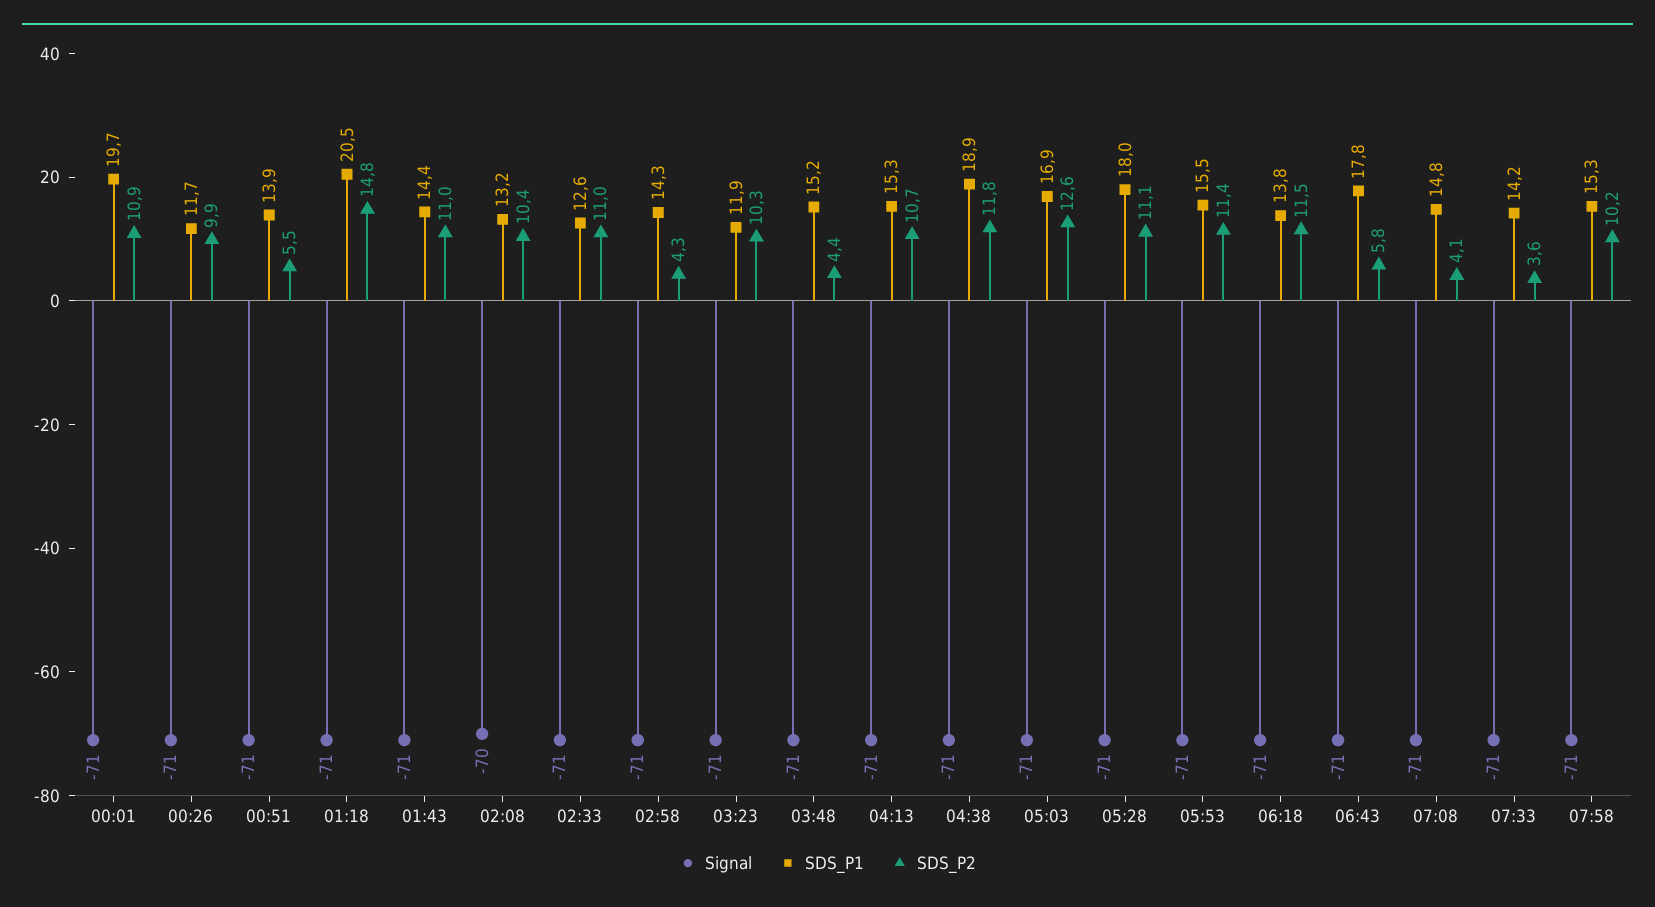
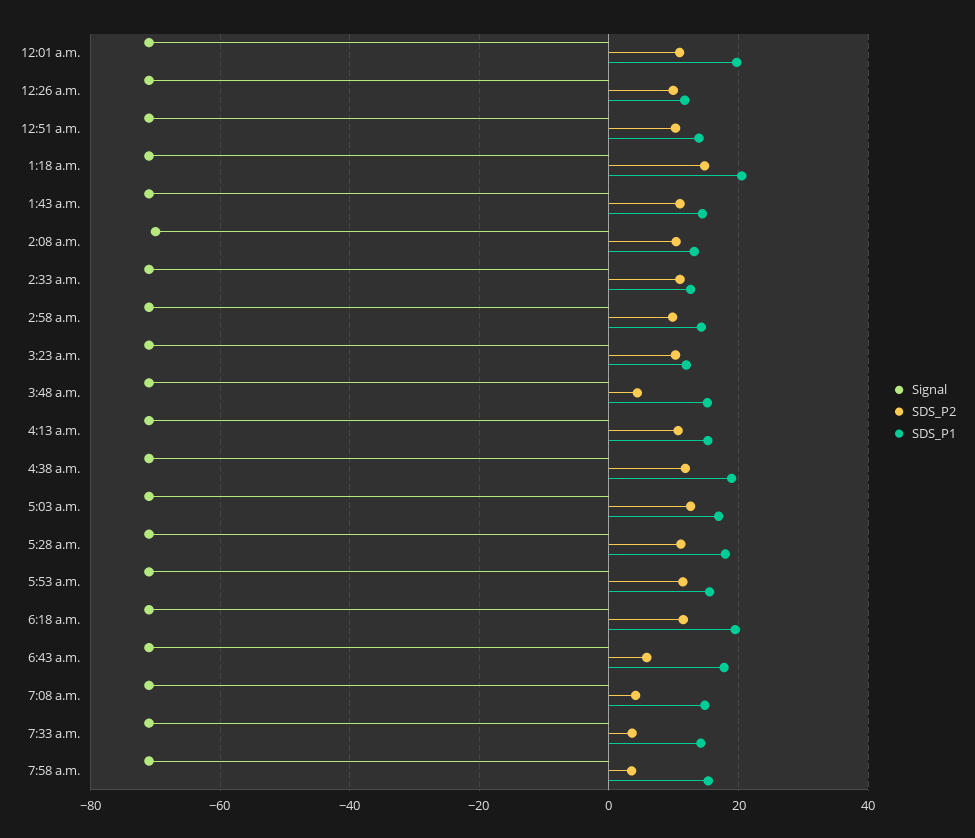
SDS_P2, 00:51: 5.5 -> 10
SDS_P2, 02:58: 4.3 -> 10
SDS_P1, 06:18: 13.8 -> 20
SDS_P2, 07:58: 10.2 -> 4

